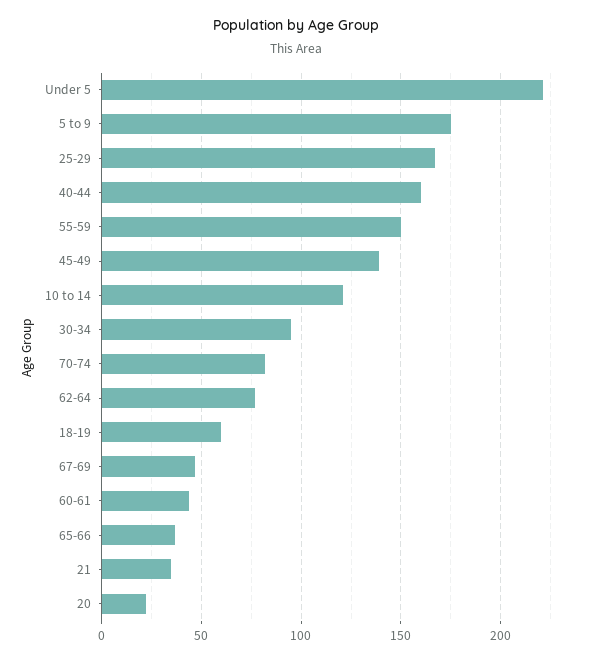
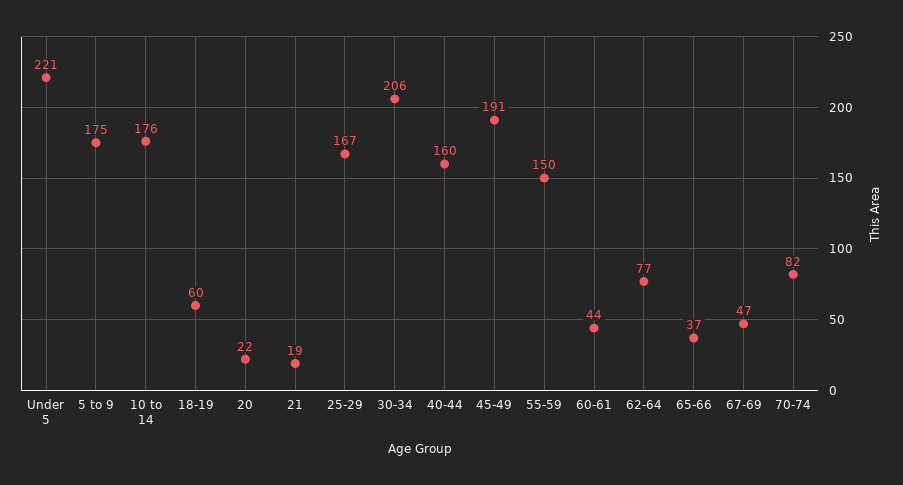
45-49: 140 -> 191
10 to 14: 120 -> 176
30-34: 95 -> 206
21: 35 -> 19

